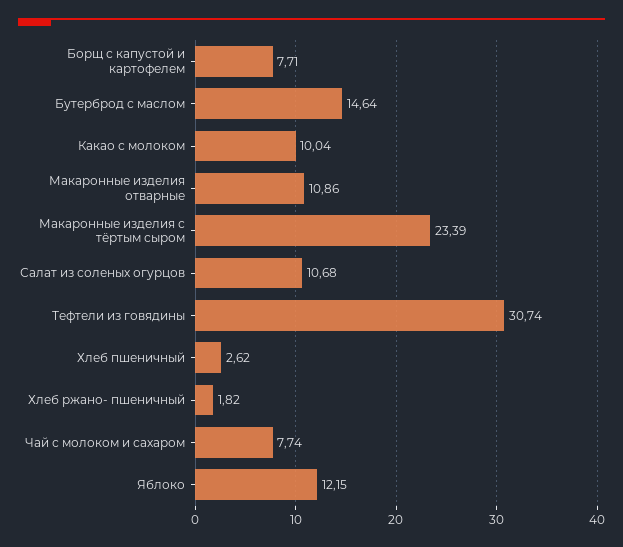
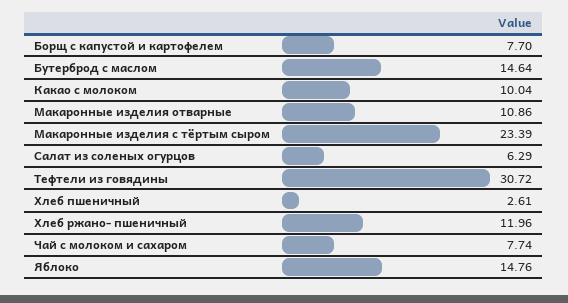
Борщ с капустой и картофелем: 7.71 -> 7.7
Салат из соленых огурцов: 10.68 -> 6.29
Тефтели из говядины: 30.74 -> 30.72
Хлеб пшеничный: 2.62 -> 2.61
Хлеб ржано- пшеничный: 1.82 -> 11.96
Яблоко: 12.15 -> 14.76

